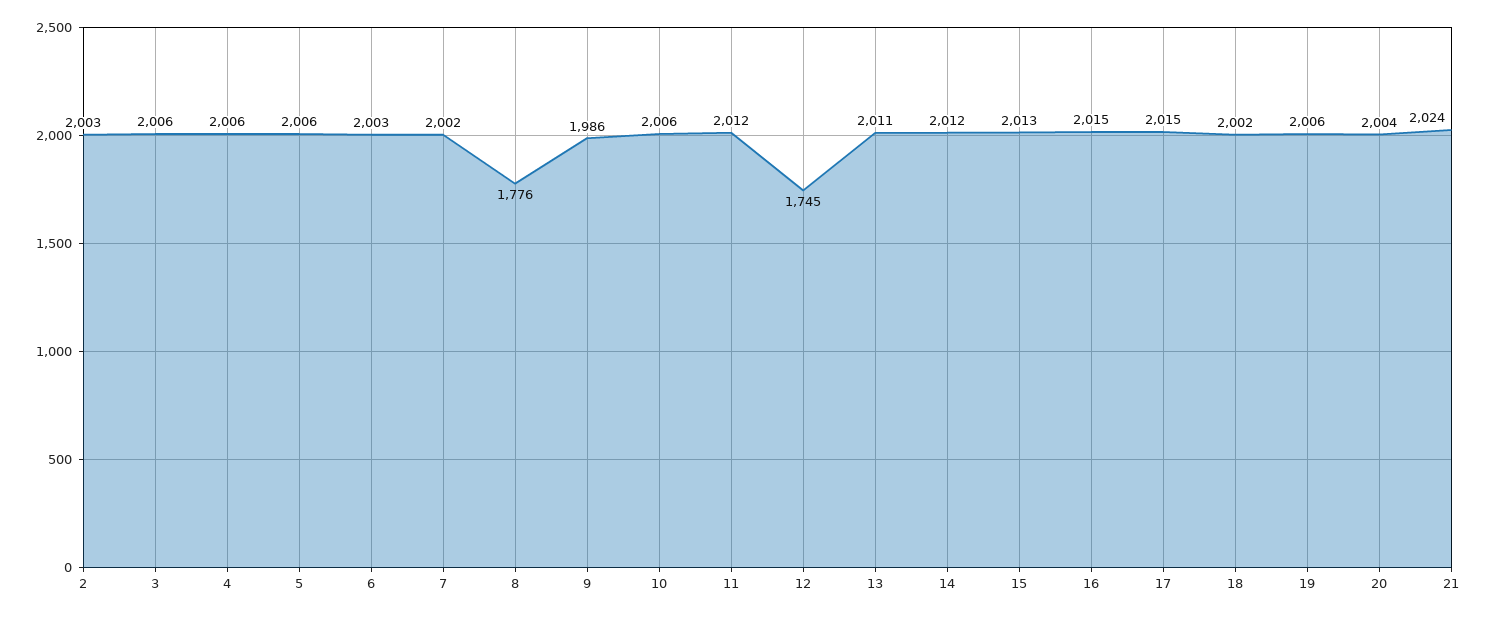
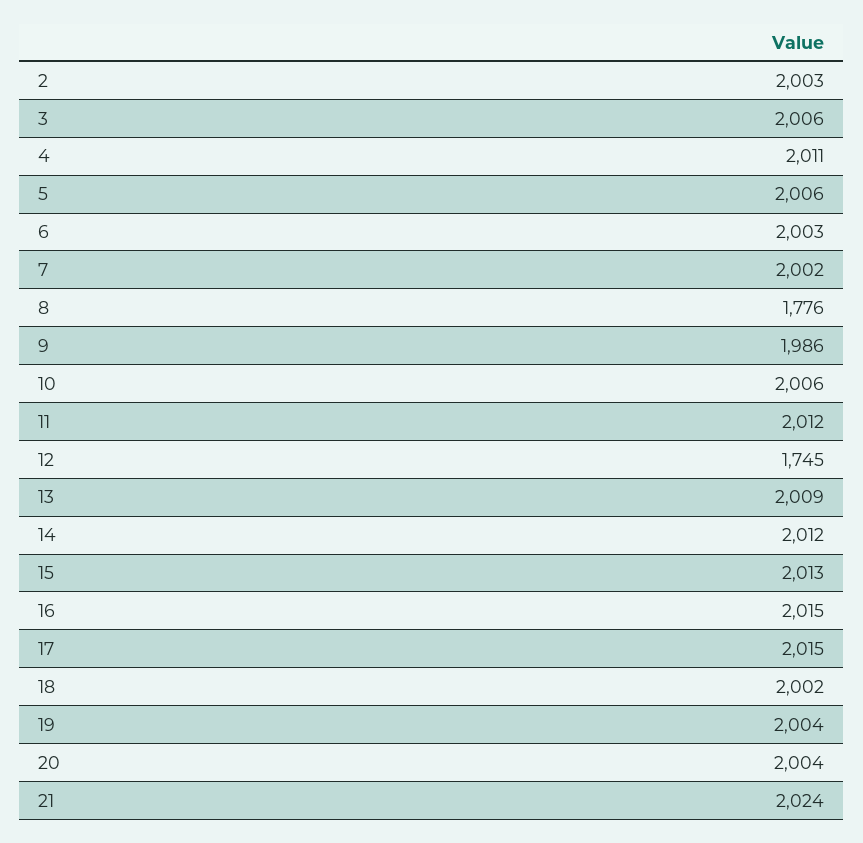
4: 2006 -> 2011
13: 2011 -> 2009
19: 2006 -> 2004

